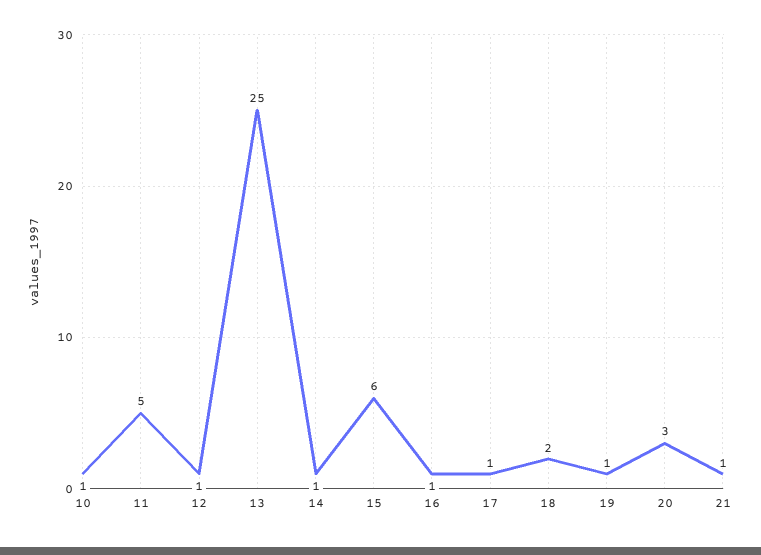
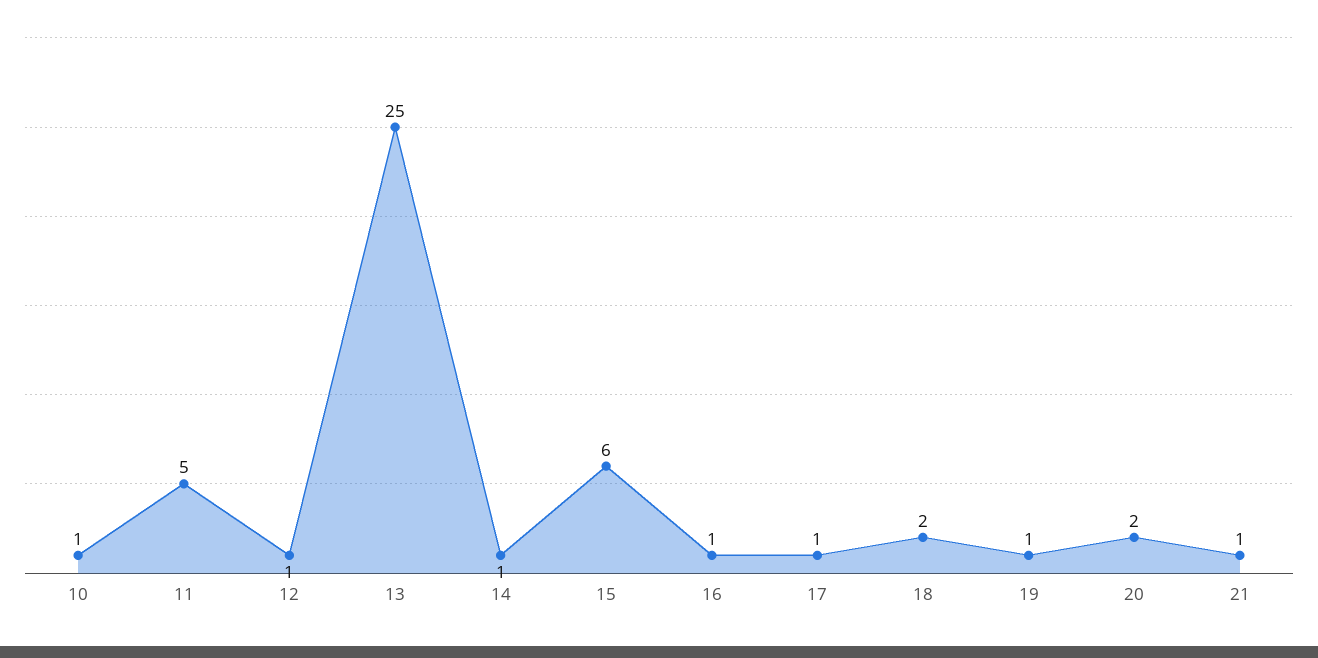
20: 3 -> 2

